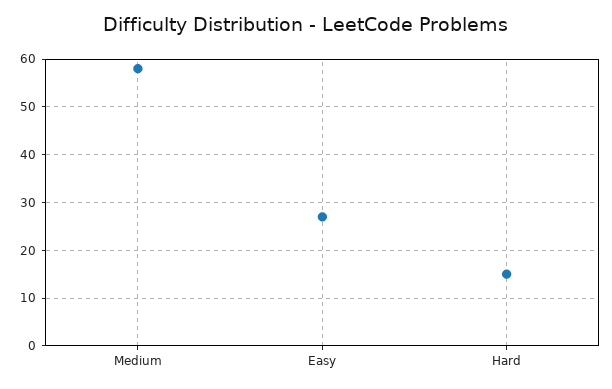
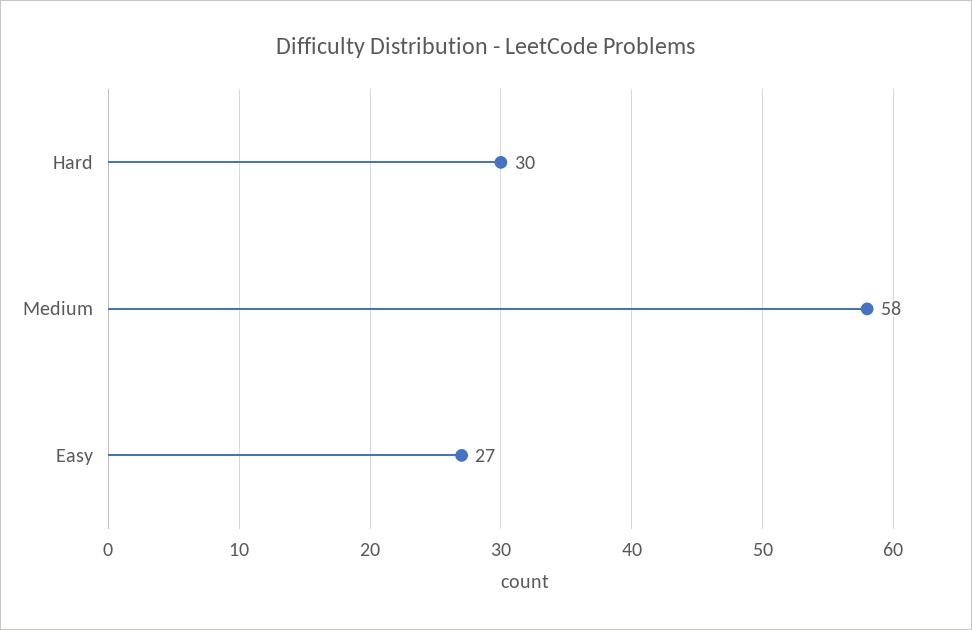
Hard: 15 -> 30

